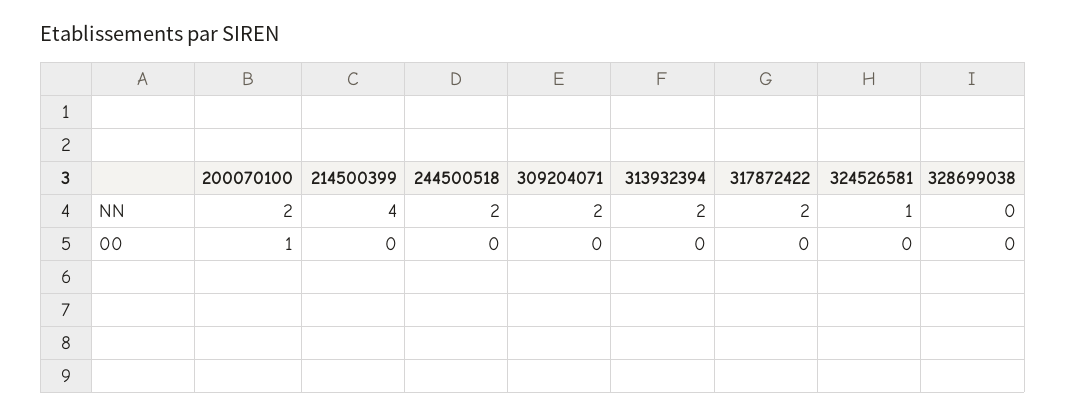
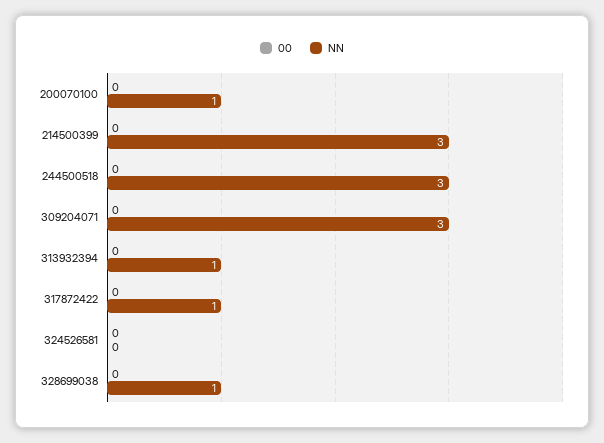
NN, 200070100: 2 -> 1
NN, 214500399: 4 -> 3
NN, 244500518: 2 -> 3
NN, 309204071: 2 -> 3
NN, 313932394: 2 -> 1
NN, 317872422: 2 -> 1
NN, 324526581: 1 -> 0
NN, 328699038: 0 -> 1
00, 200070100: 1 -> 0

